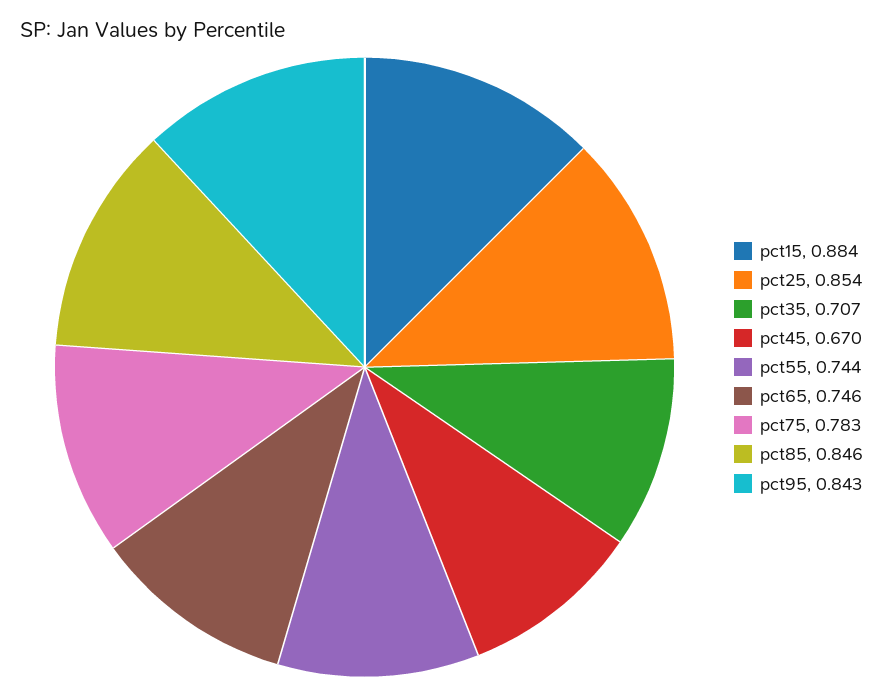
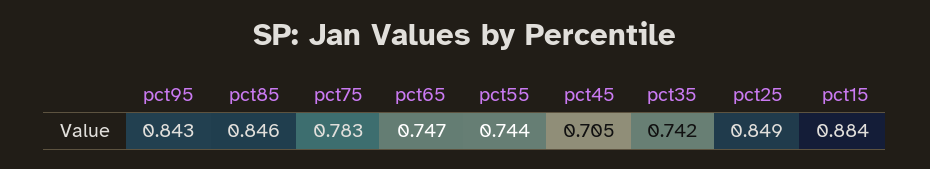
pct25: 0.854 -> 0.849
pct35: 0.707 -> 0.742
pct45: 0.67 -> 0.705
pct65: 0.746 -> 0.747

